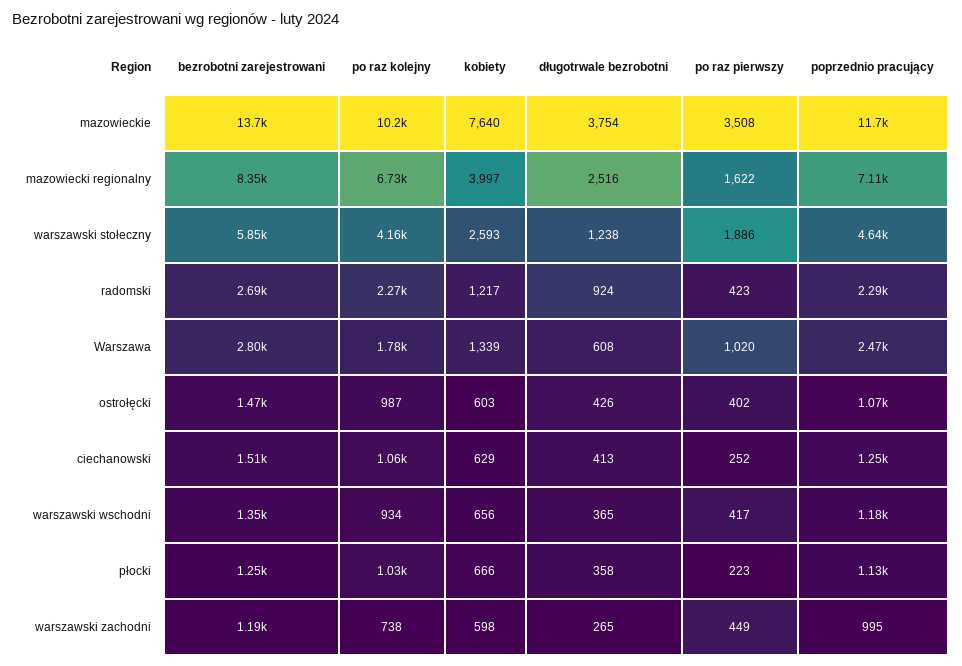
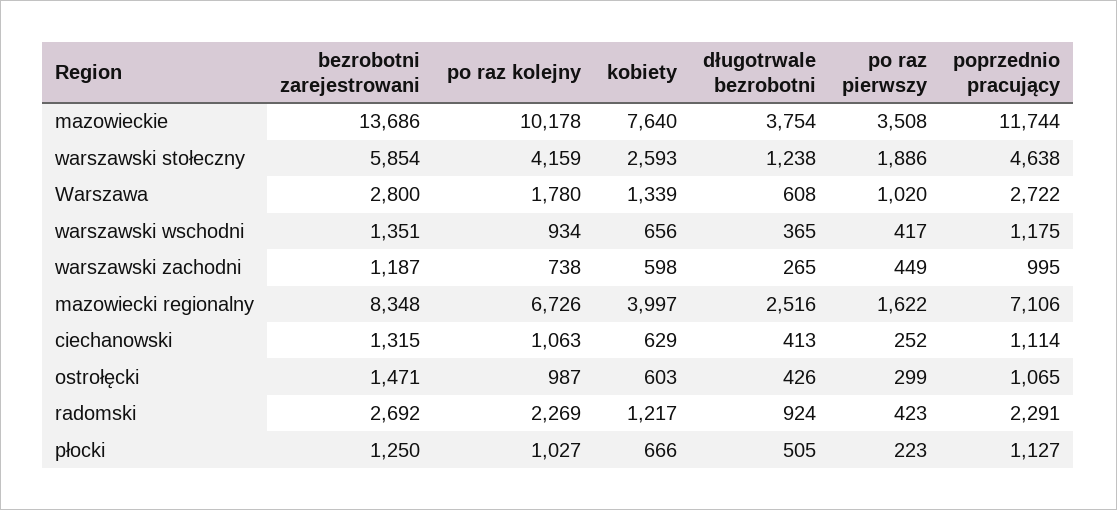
poprzednio pracujący, Warszawa: 2470 -> 2722
po raz pierwszy, ostrołęcki: 402 -> 299
bezrobotni zarejestrowani, ciechanowski: 1510 -> 1315
poprzednio pracujący, ciechanowski: 1250 -> 1114
długotrwale bezrobotni, płocki: 358 -> 505

